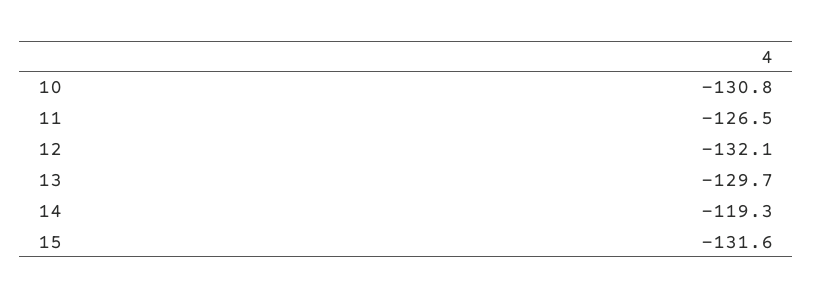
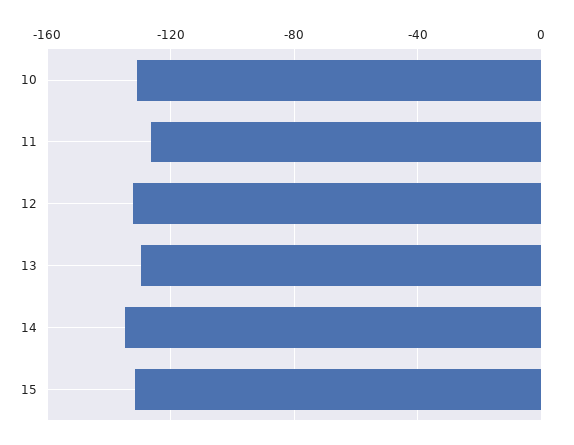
14: -119.3 -> -135

